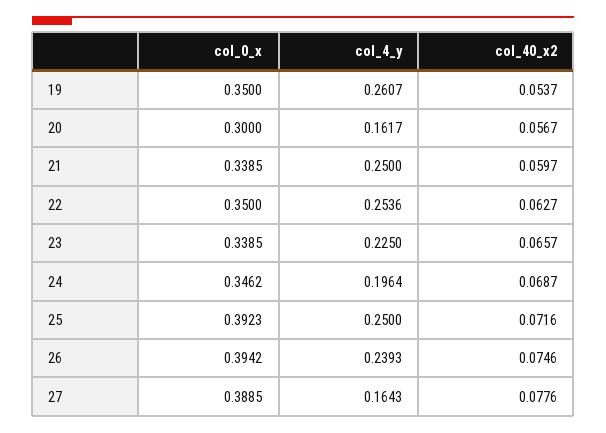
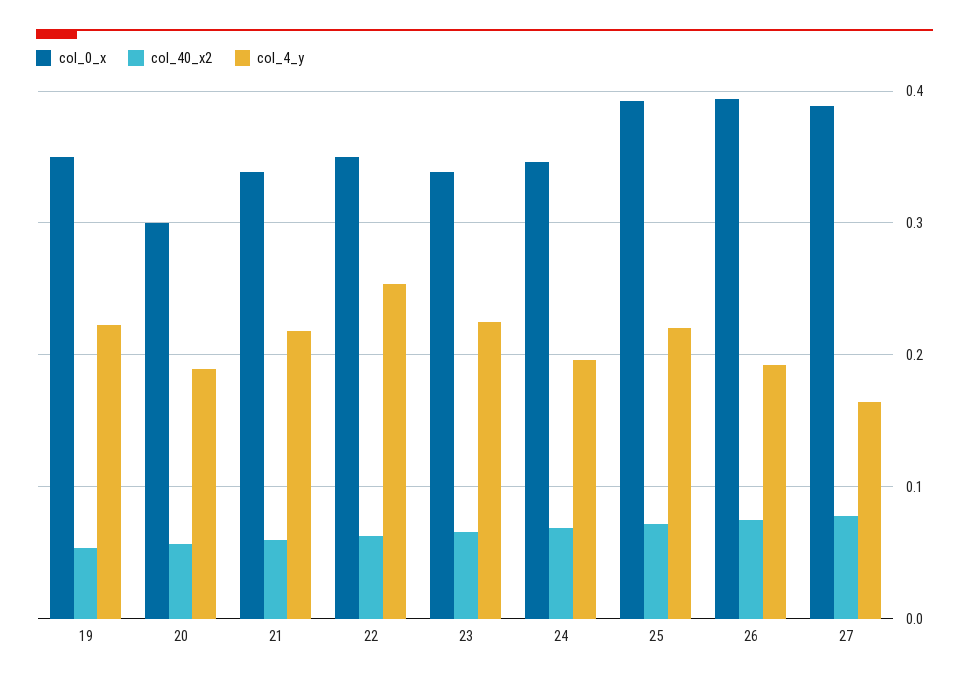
col_4_y, 19: 0.2607 -> 0.22
col_4_y, 20: 0.1617 -> 0.19
col_4_y, 21: 0.25 -> 0.22
col_4_y, 25: 0.25 -> 0.22
col_4_y, 26: 0.2393 -> 0.19

